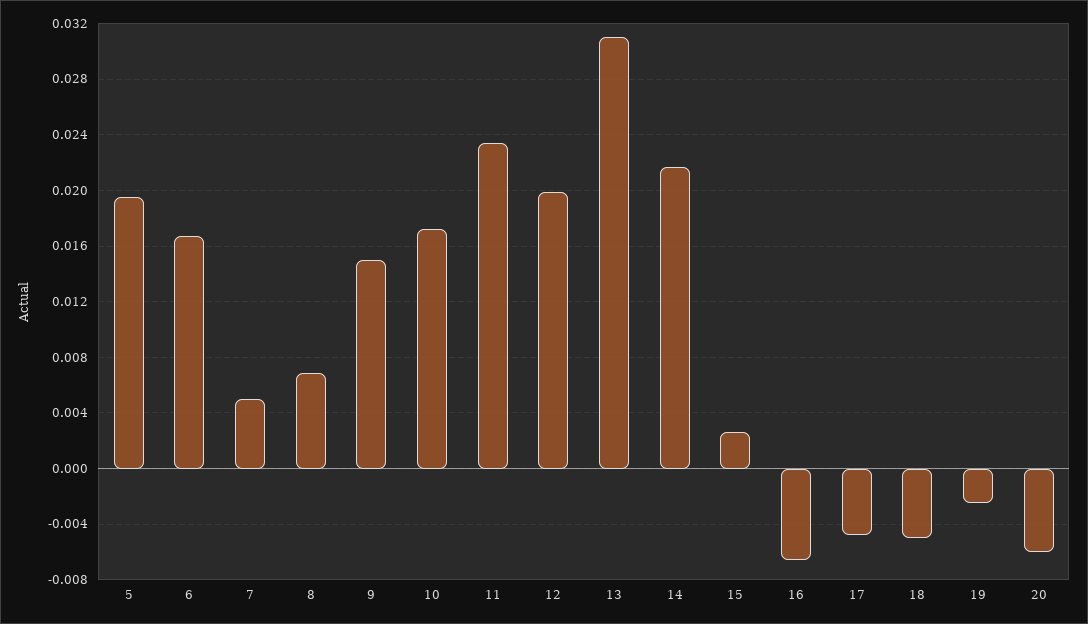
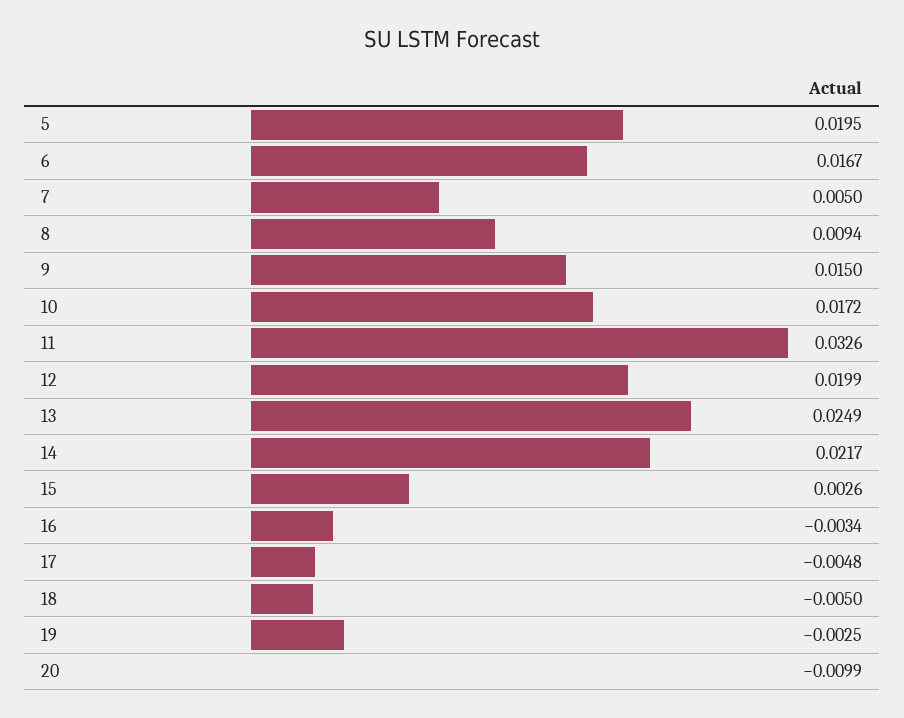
8: 0.007 -> 0.0094
11: 0.0235 -> 0.0326
13: 0.031 -> 0.0249
16: -0.0065 -> -0.0034
20: -0.006 -> -0.0099

